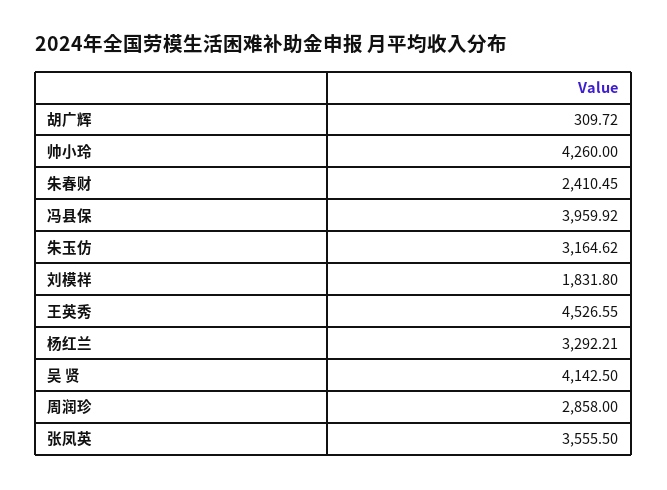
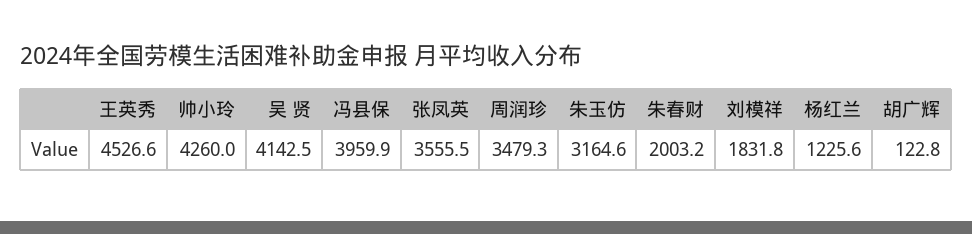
胡广辉: 309.72 -> 122.8
朱春财: 2410.45 -> 2003.2
杨红兰: 3292.21 -> 1225.6
周润珍: 2858 -> 3479.3

